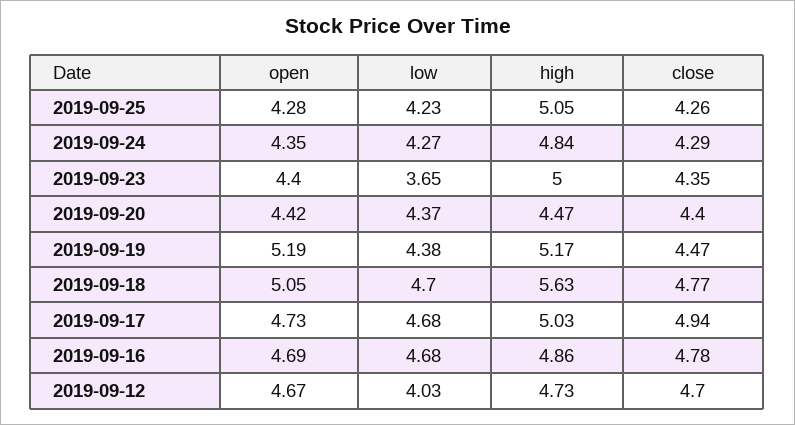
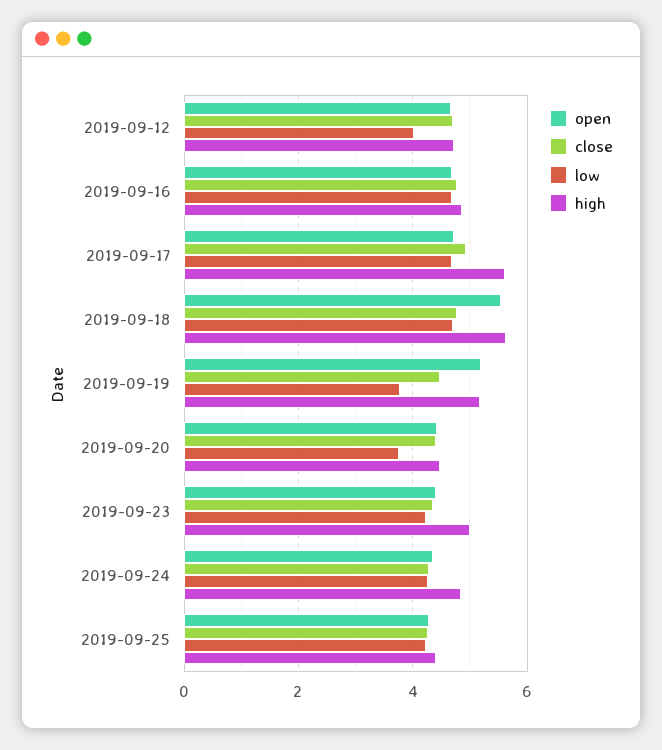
high, 2019-09-25: 5.05 -> 4.4
low, 2019-09-23: 3.65 -> 4.2
low, 2019-09-20: 4.37 -> 3.8
low, 2019-09-19: 4.38 -> 3.8
open, 2019-09-18: 5.05 -> 5.6
high, 2019-09-17: 5.03 -> 5.6

